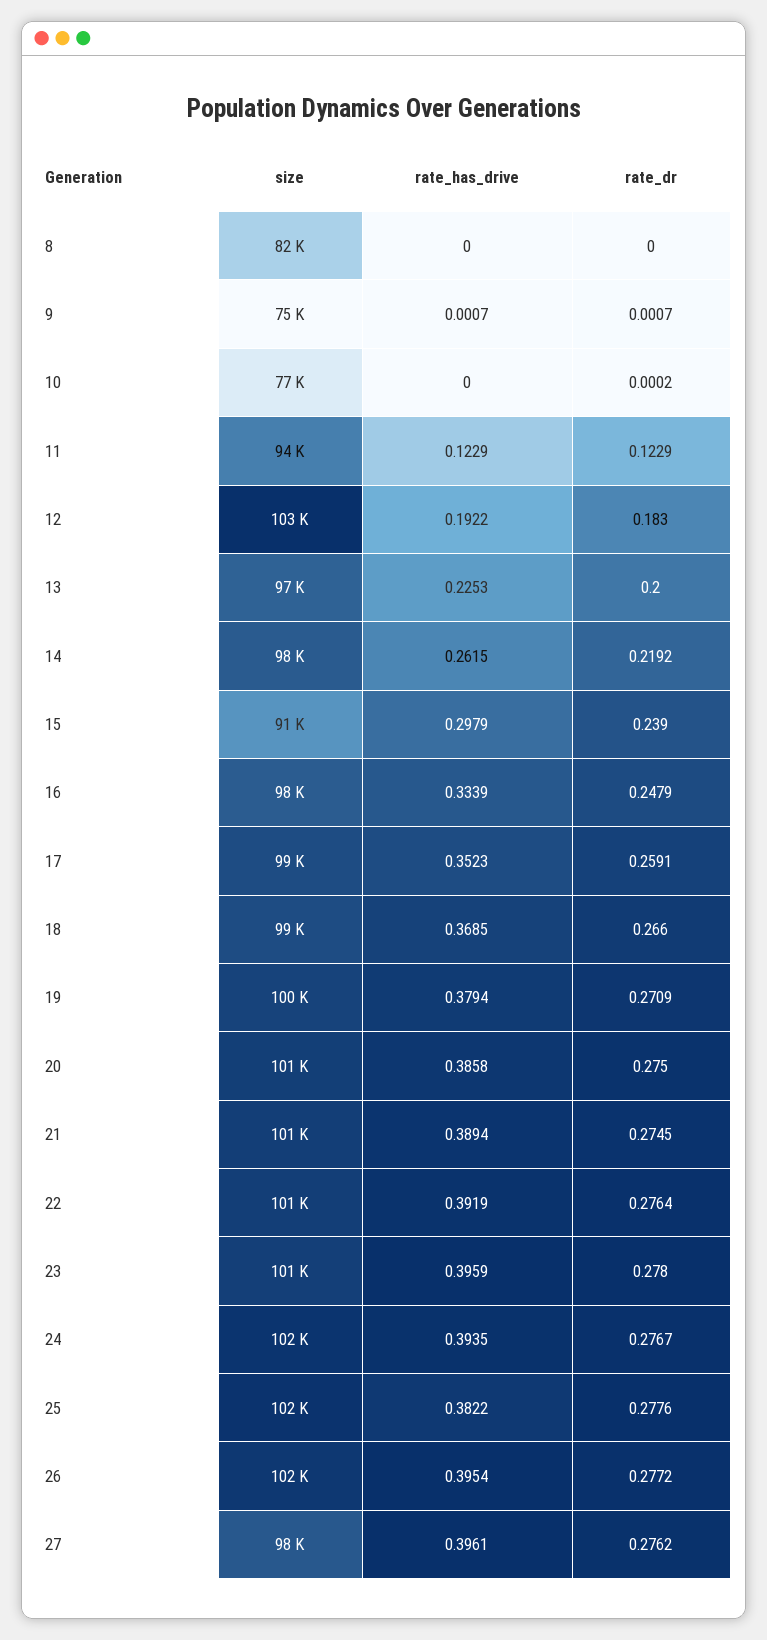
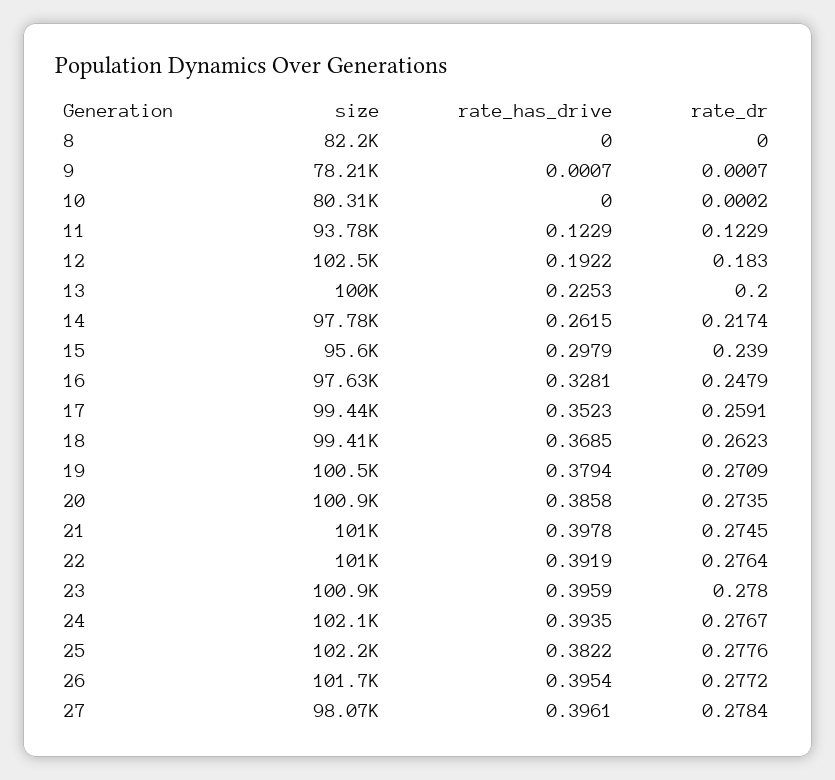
size, 9: 75000 -> 78210
size, 10: 77000 -> 80310
size, 13: 97000 -> 100000
rate_dr, 14: 0.2192 -> 0.2174
size, 15: 91000 -> 95600
rate_has_drive, 16: 0.3339 -> 0.3281
rate_dr, 18: 0.266 -> 0.2623
rate_dr, 20: 0.275 -> 0.2735
rate_has_drive, 21: 0.3894 -> 0.3978
rate_dr, 27: 0.2762 -> 0.2784

